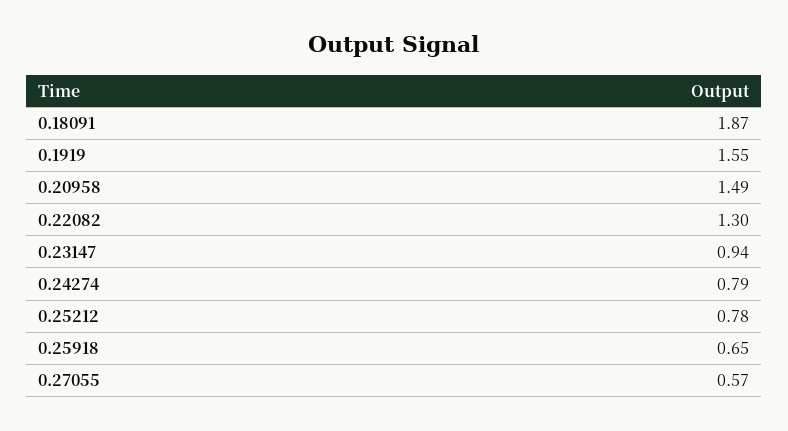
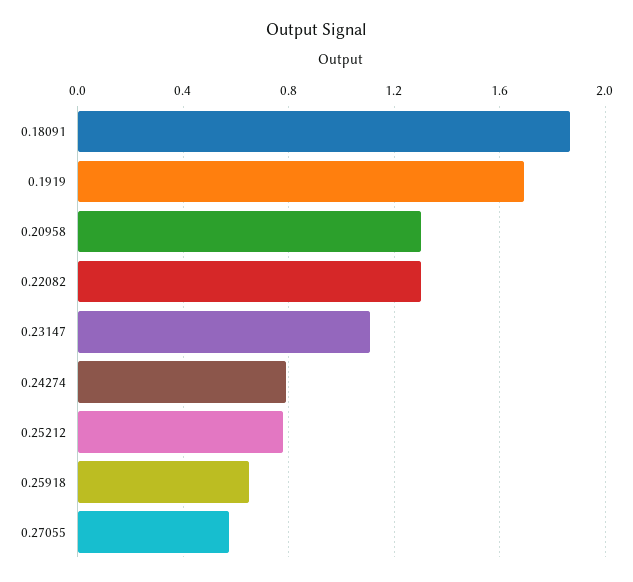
0.1919: 1.55 -> 1.7
0.20958: 1.49 -> 1.3
0.23147: 0.94 -> 1.1

